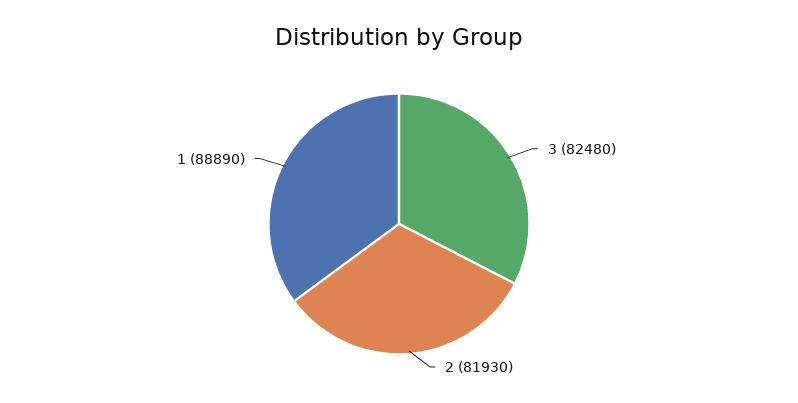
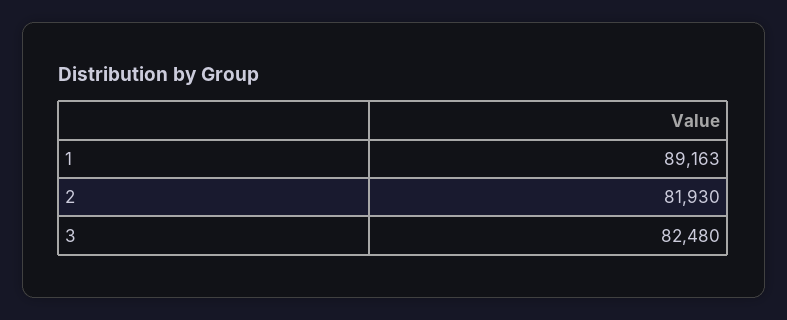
1: 88890 -> 89163

